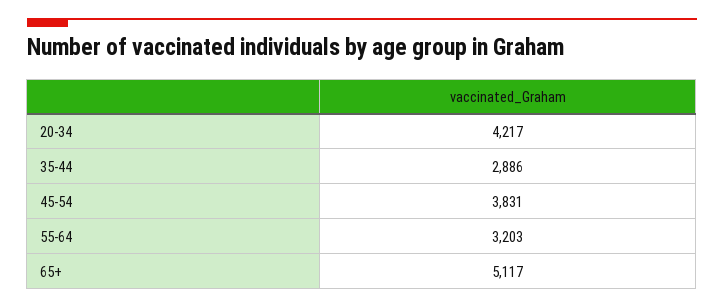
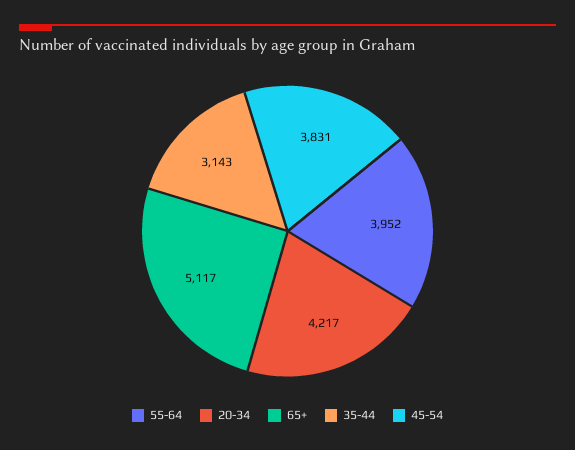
35-44: 2886 -> 3143
55-64: 3203 -> 3952

